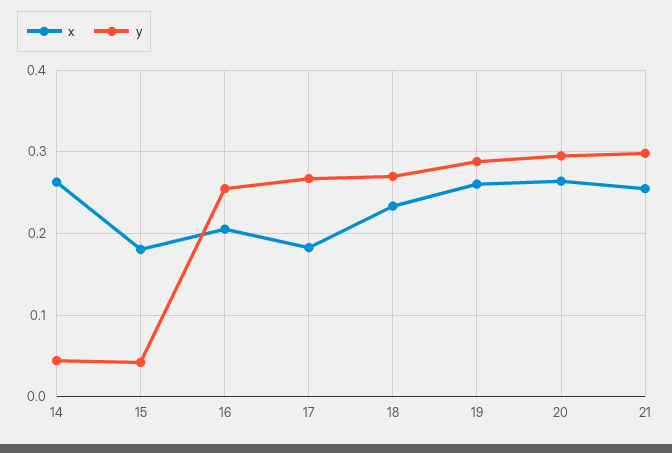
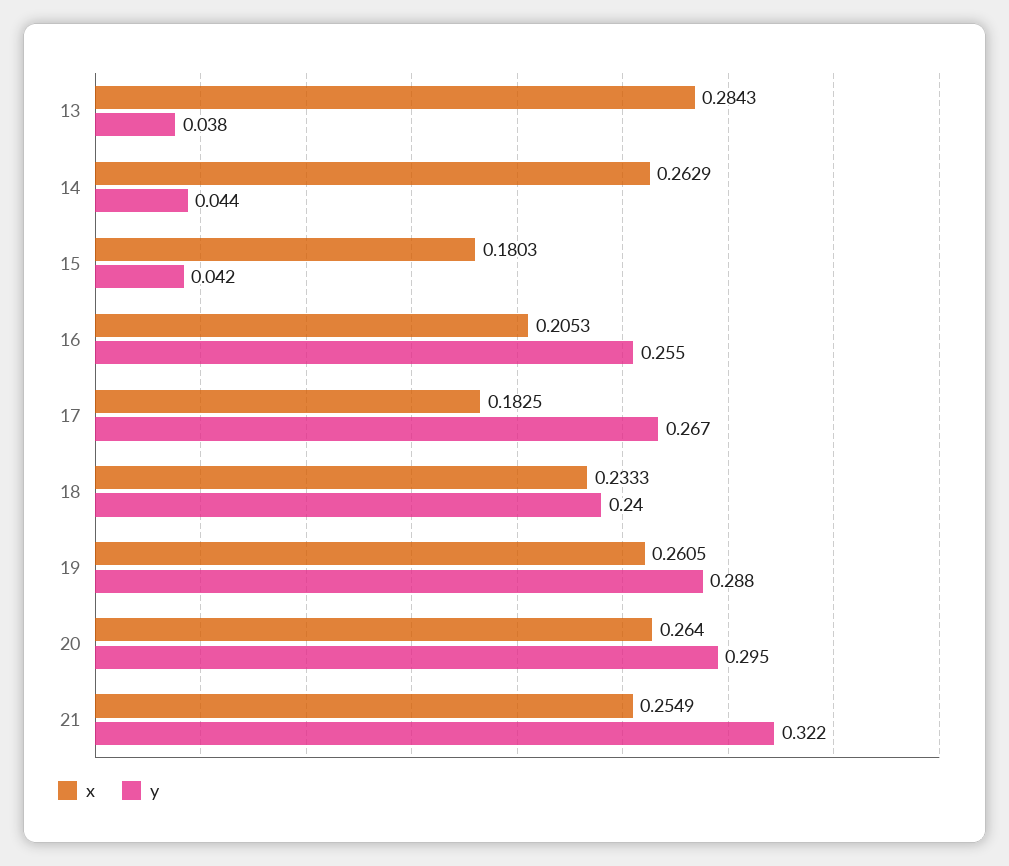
y, 18: 0.27 -> 0.24
y, 21: 0.3 -> 0.322
x, 13: none -> 0.2843
y, 13: none -> 0.038

